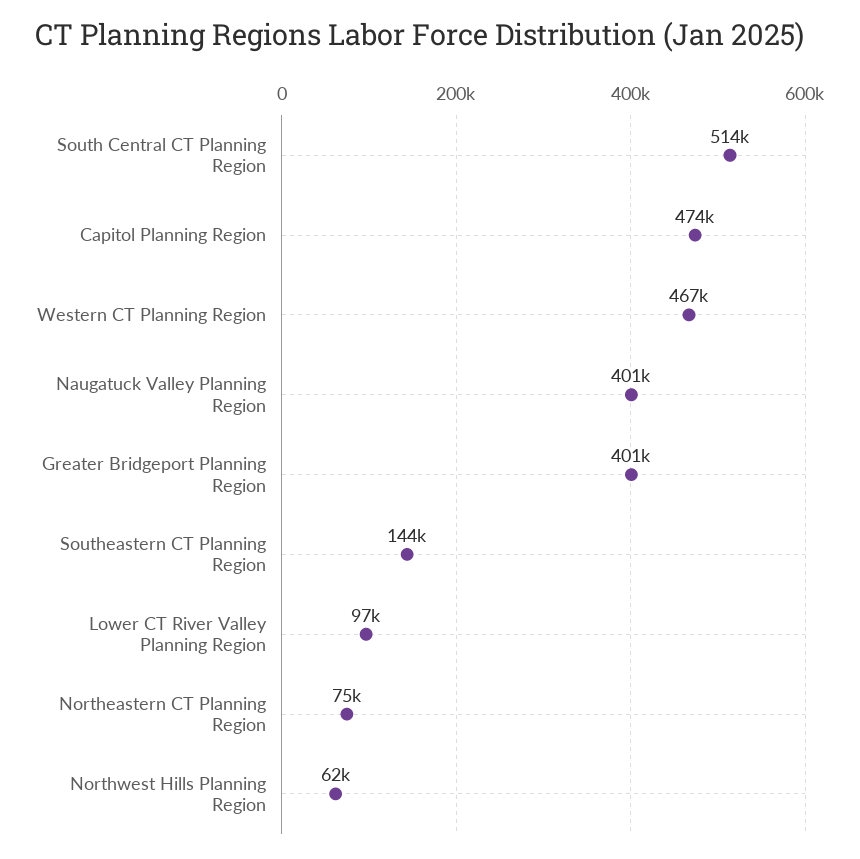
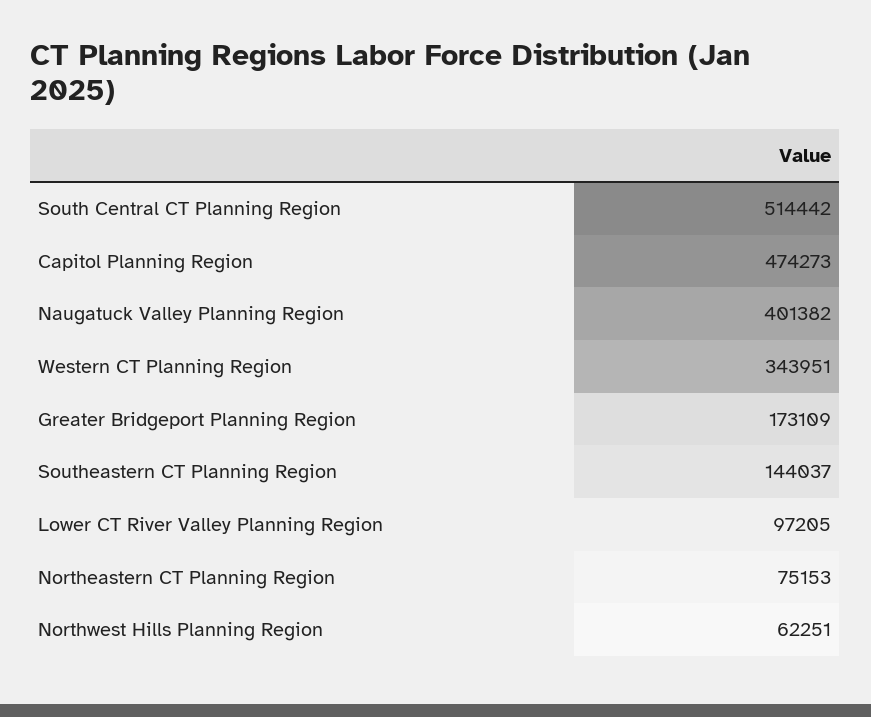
Western CT Planning Region: 467000 -> 343951
Greater Bridgeport Planning Region: 401000 -> 173109

